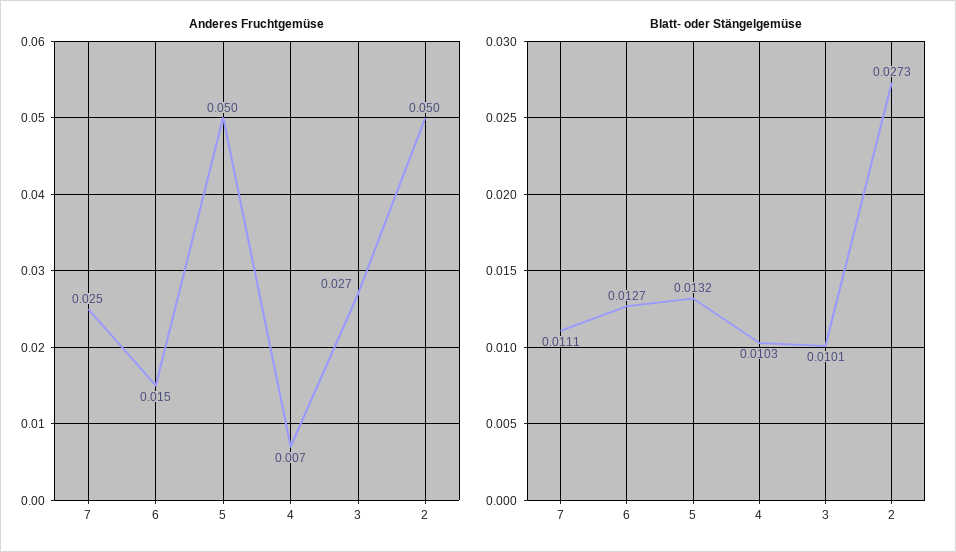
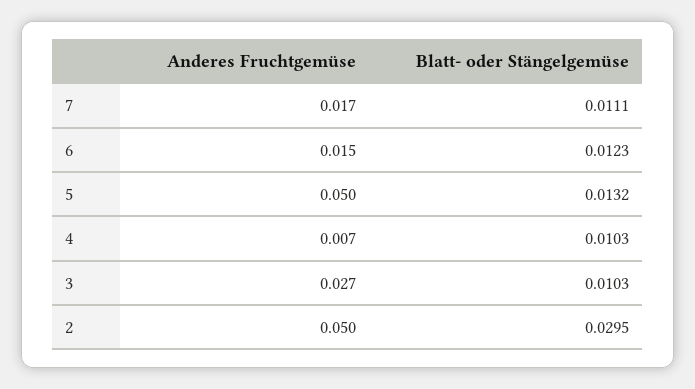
Anderes Fruchtgemüse, 7: 0.025 -> 0.017
Blatt- oder Stängelgemüse, 6: 0.0127 -> 0.0123
Blatt- oder Stängelgemüse, 3: 0.0101 -> 0.0103
Blatt- oder Stängelgemüse, 2: 0.0273 -> 0.0295

